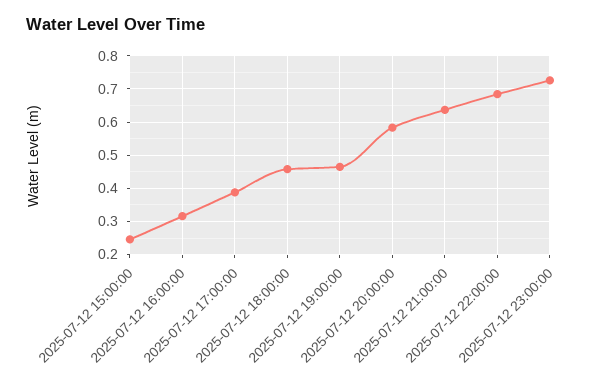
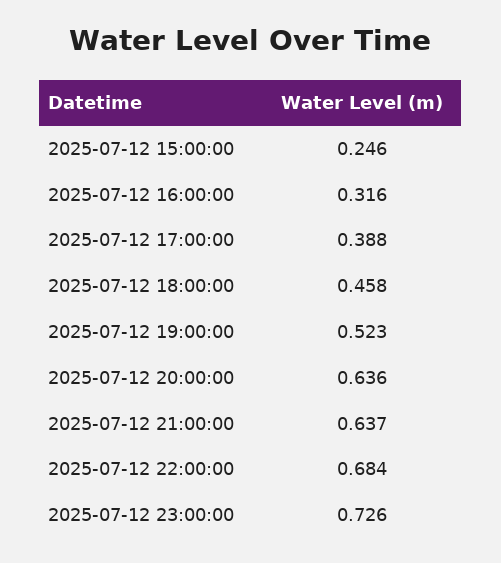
2025-07-12 19:00:00: 0.46 -> 0.523
2025-07-12 20:00:00: 0.58 -> 0.636

